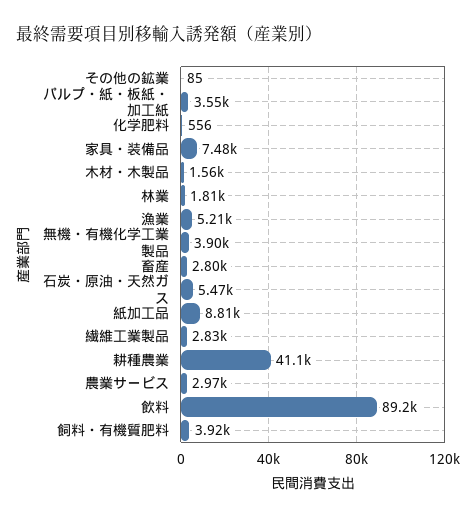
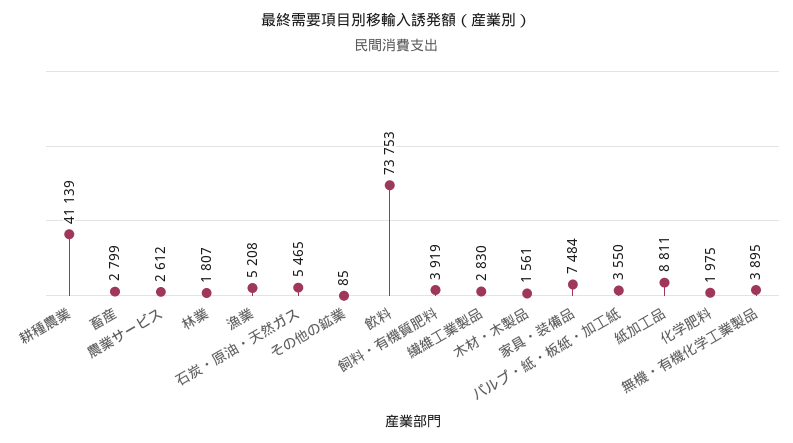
化学肥料: 556 -> 1975
農業サービス: 2970 -> 2612
飲料: 89200 -> 73753

